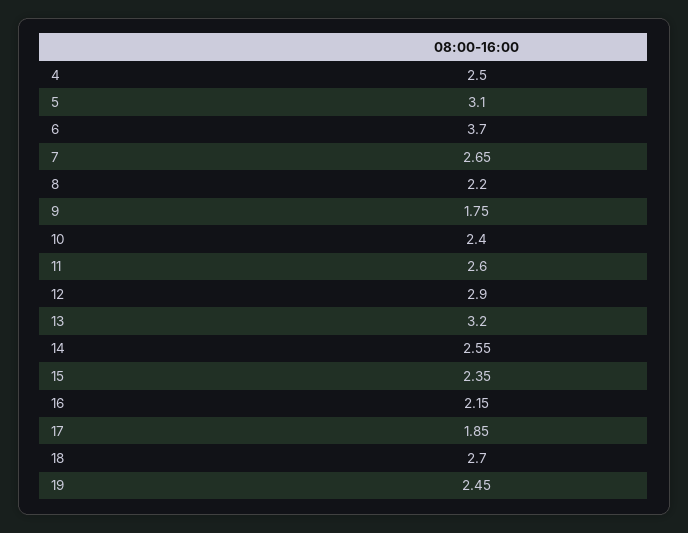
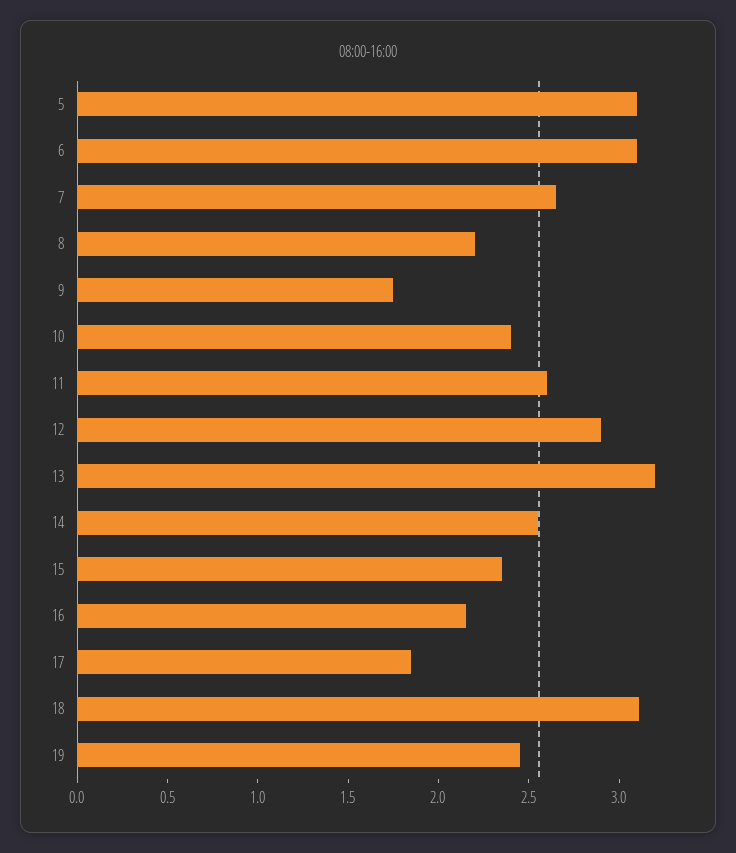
4: 2.5 -> none
6: 3.7 -> 3.1
18: 2.7 -> 3.1

